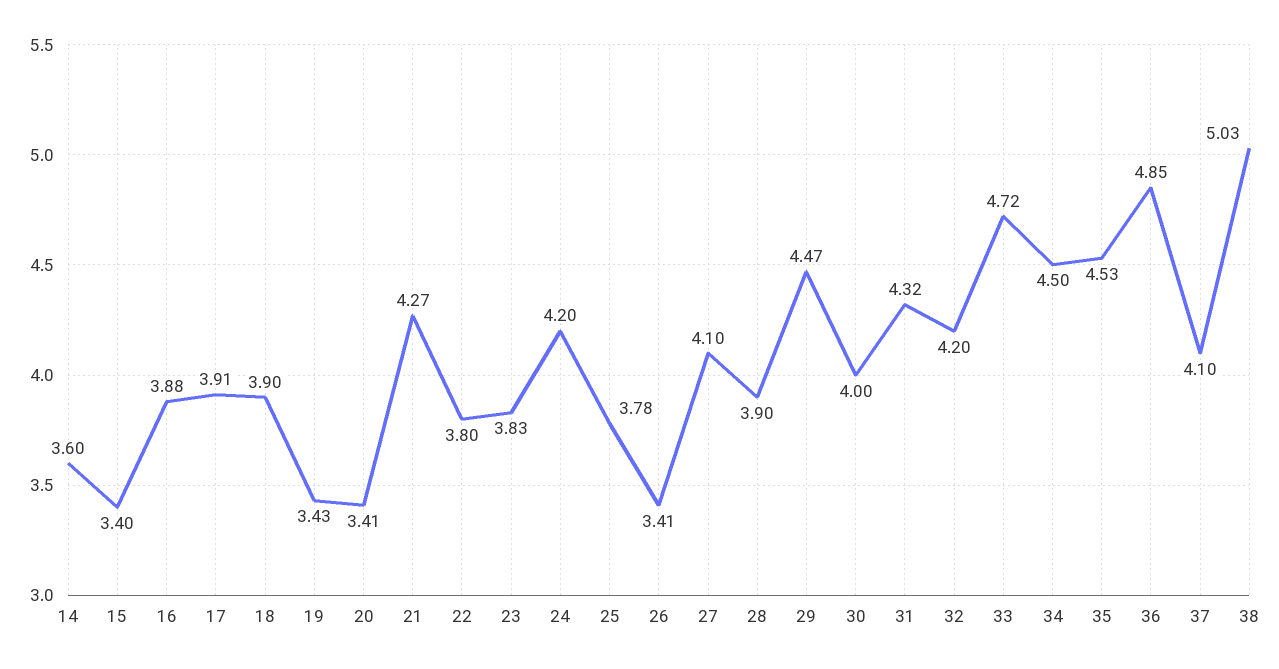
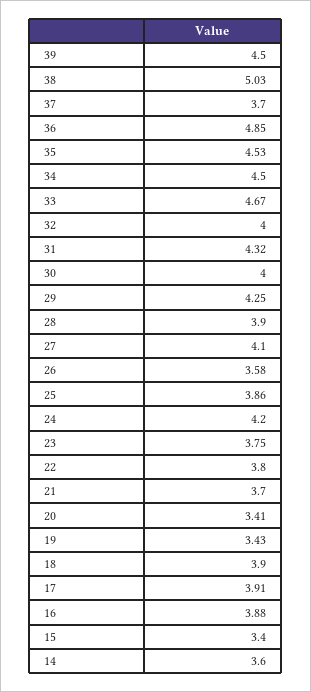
21: 4.27 -> 3.7
23: 3.83 -> 3.75
25: 3.78 -> 3.86
26: 3.41 -> 3.58
29: 4.47 -> 4.25
32: 4.2 -> 4
33: 4.72 -> 4.67
37: 4.1 -> 3.7
39: none -> 4.5

